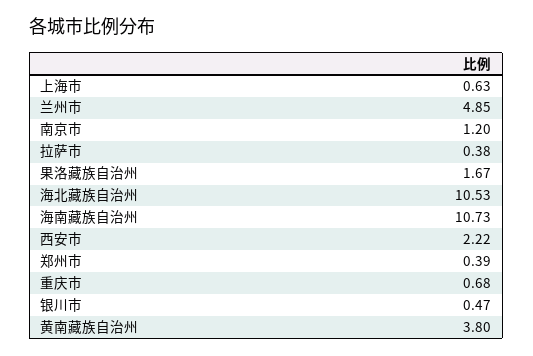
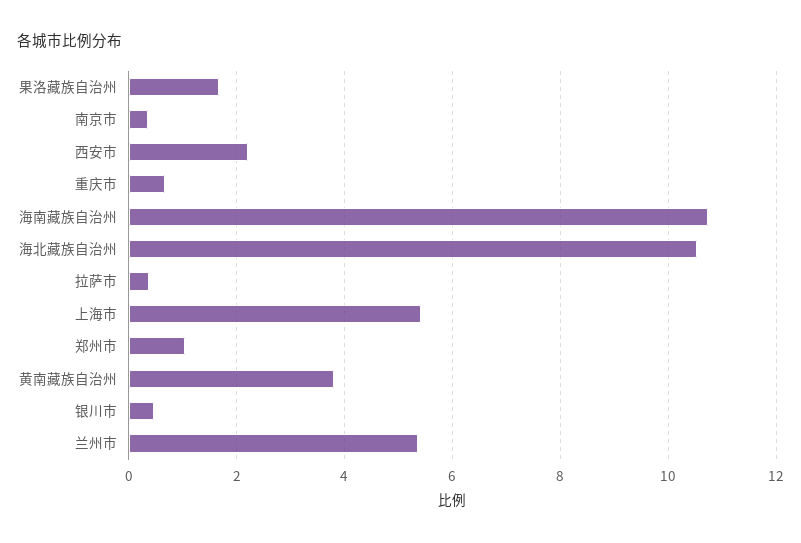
上海市: 0.63 -> 5.4
兰州市: 4.85 -> 5.4
南京市: 1.2 -> 0.4
郑州市: 0.39 -> 1

